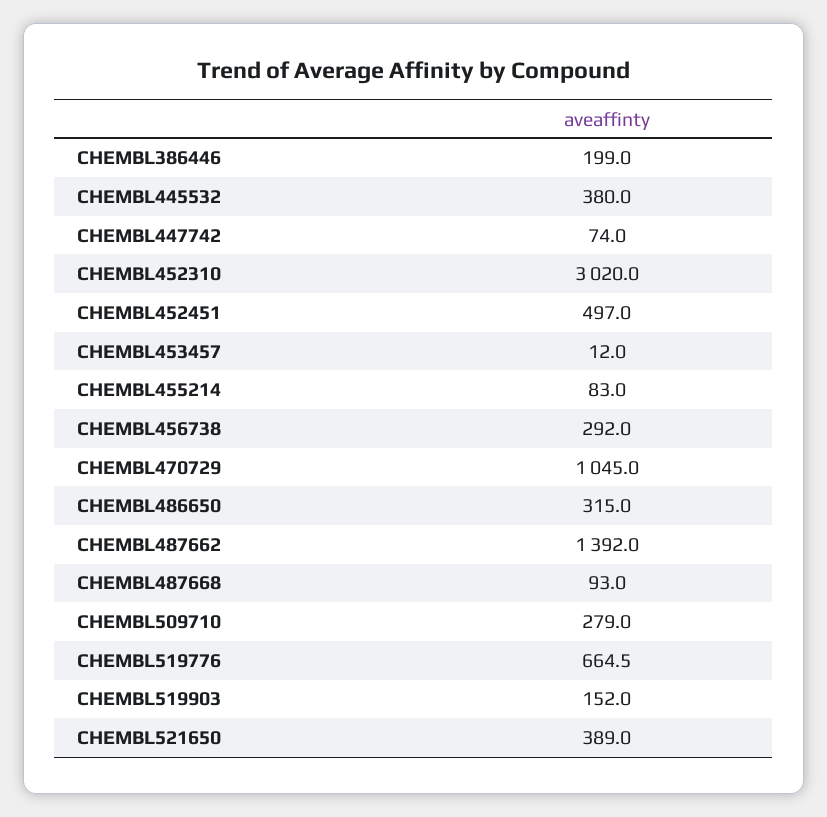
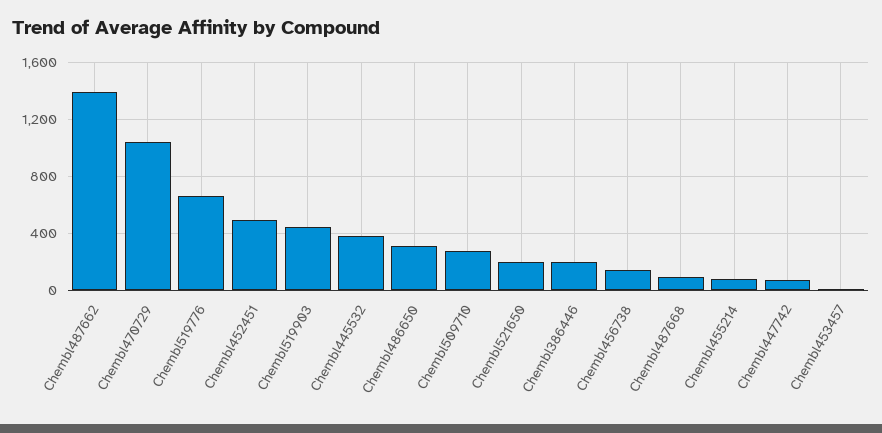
CHEMBL452310: 3020 -> none
CHEMBL456738: 292 -> 150
CHEMBL519903: 152 -> 450
CHEMBL521650: 389 -> 200

